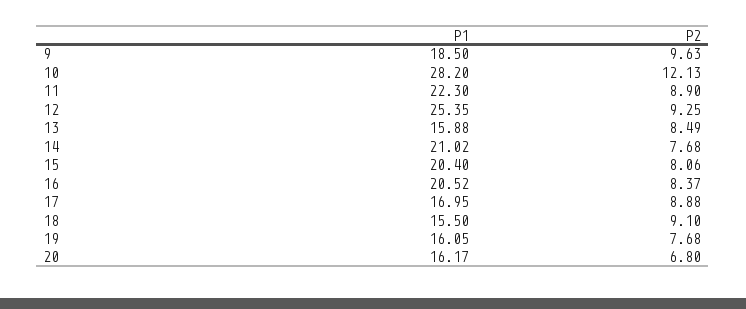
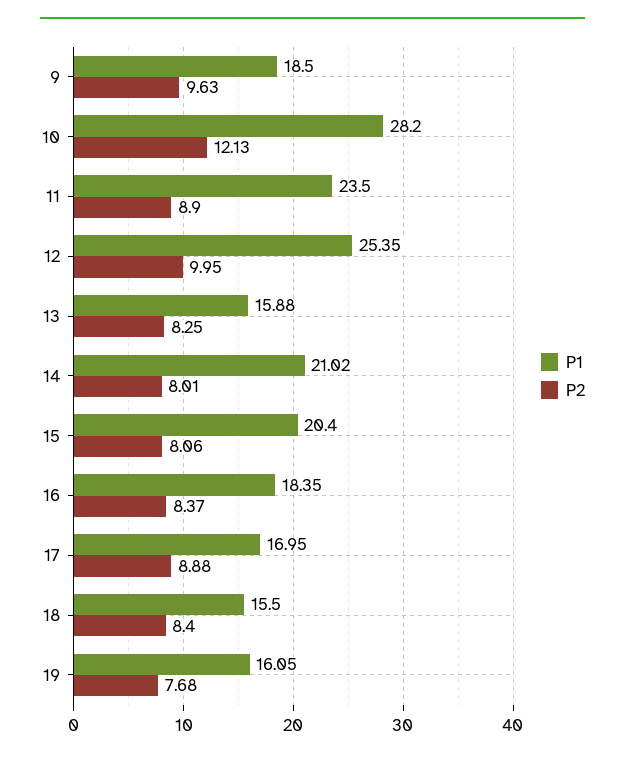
P1, 11: 22.3 -> 23.5
P2, 12: 9.25 -> 9.95
P2, 13: 8.49 -> 8.25
P2, 14: 7.68 -> 8.01
P1, 16: 20.52 -> 18.35
P2, 18: 9.1 -> 8.4
P1, 20: 16.17 -> none
P2, 20: 6.8 -> none

